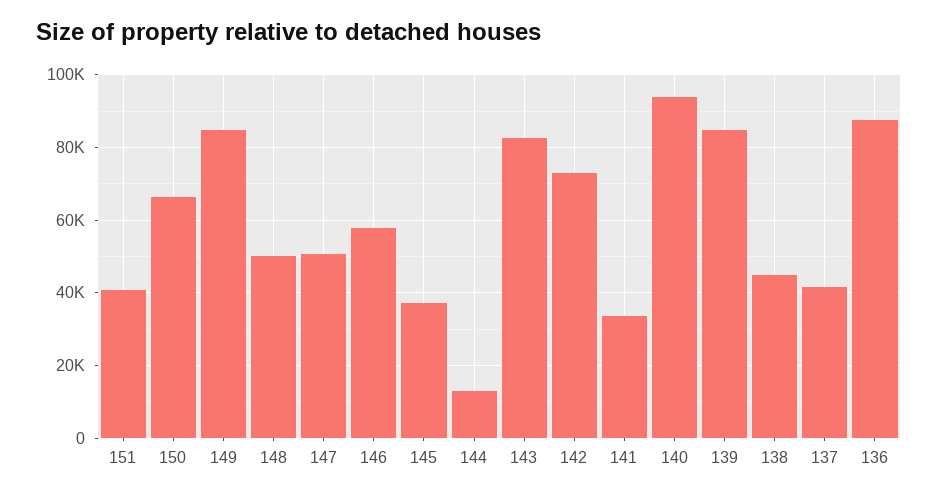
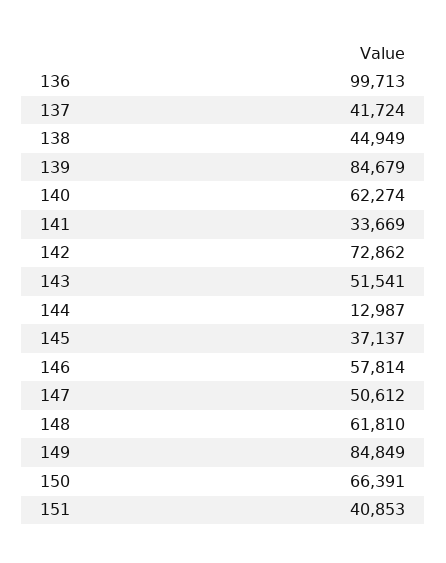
148: 50000 -> 61810
143: 82000 -> 51541
140: 94000 -> 62274
136: 88000 -> 99713

